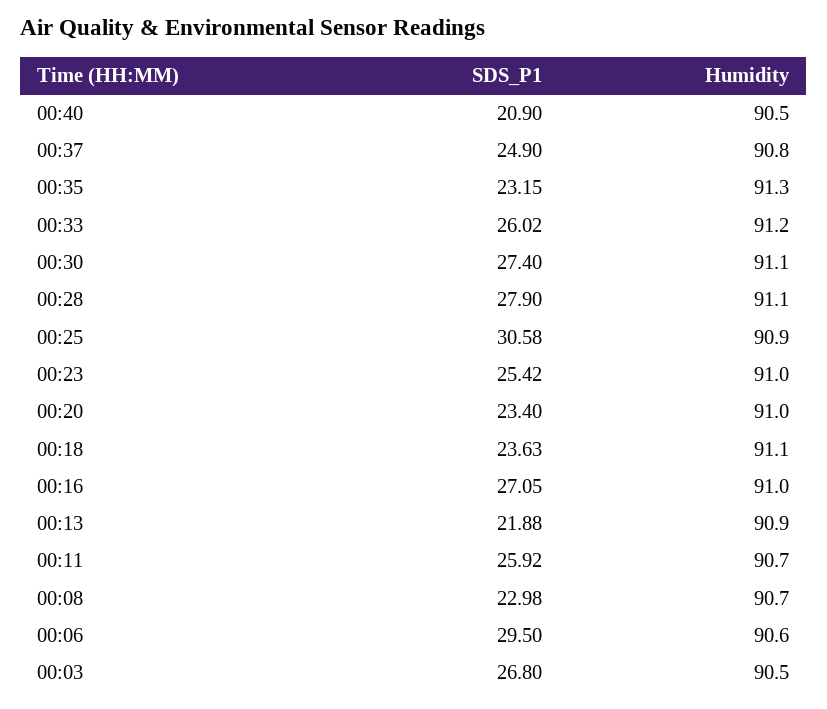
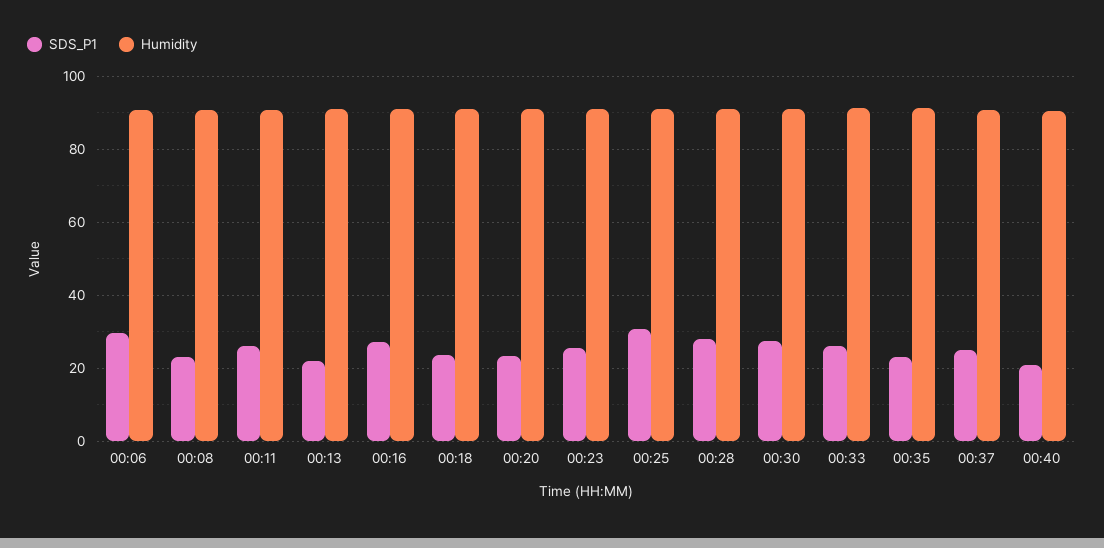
SDS_P1, 00:03: 26.8 -> none
Humidity, 00:03: 90.5 -> none

